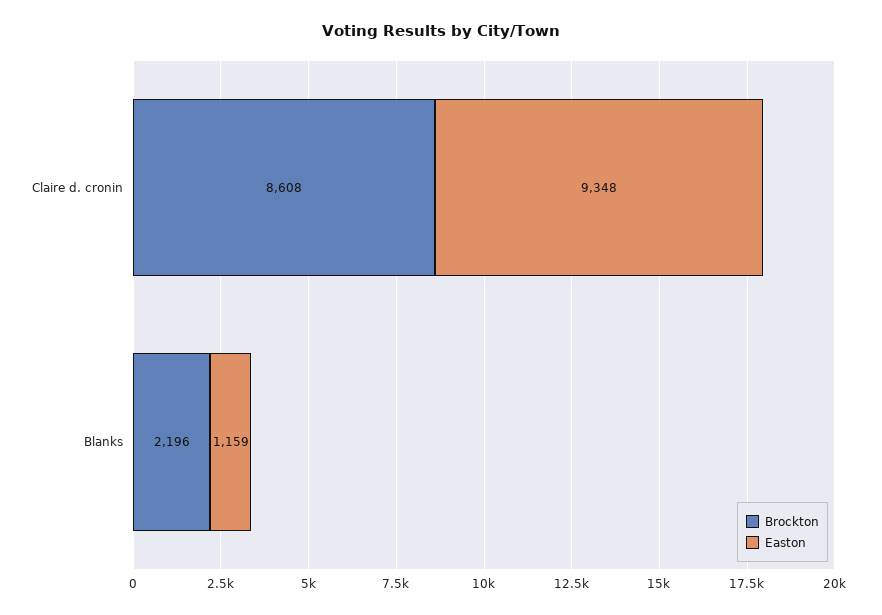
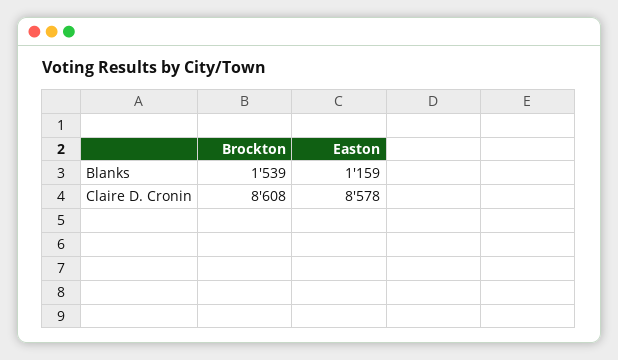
Easton, Claire d. cronin: 9348 -> 8578
Brockton, Blanks: 2196 -> 1539

